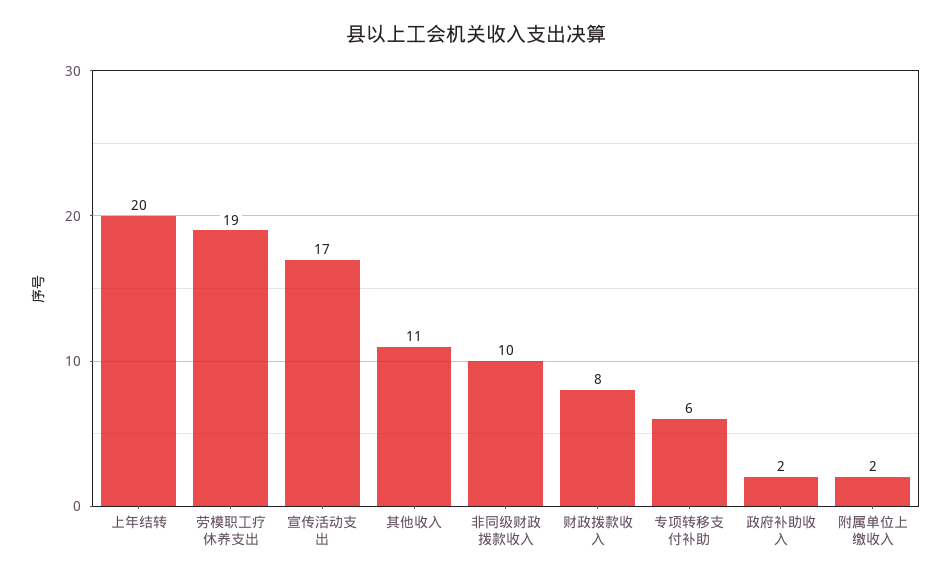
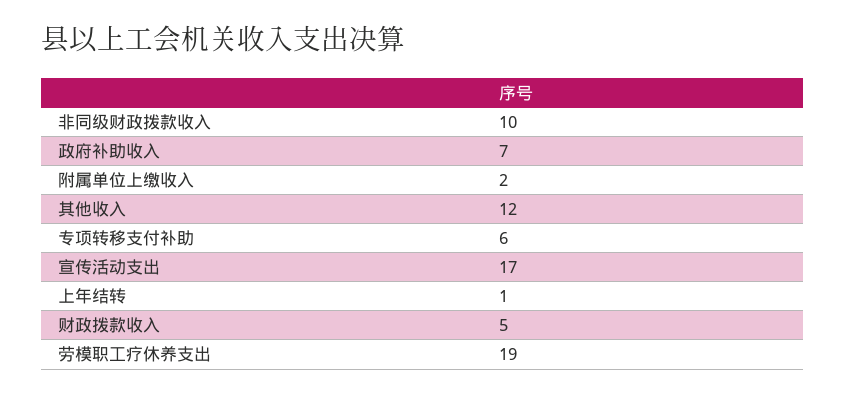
上年结转: 20 -> 1
其他收入: 11 -> 12
财政拨款收入: 8 -> 5
政府补助收入: 2 -> 7

